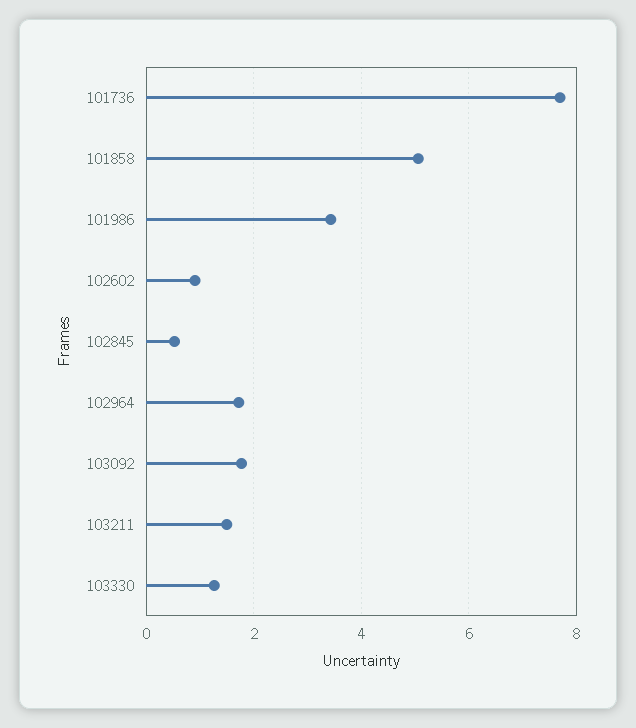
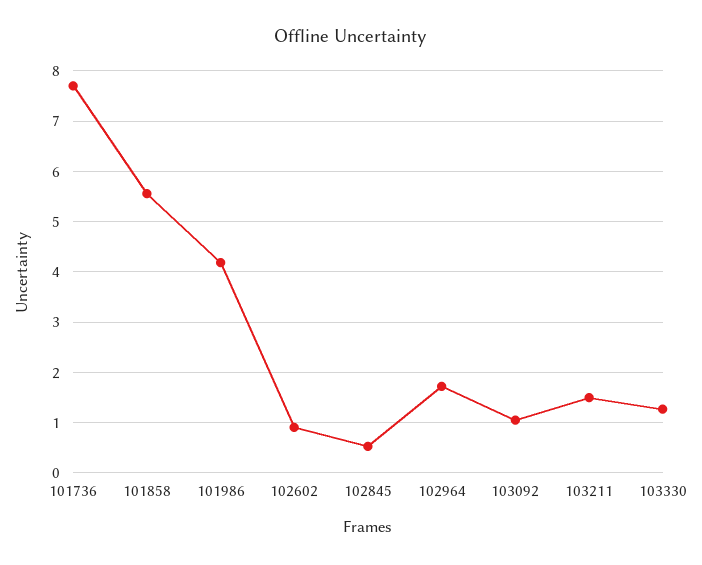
101858: 5 -> 5.6
101986: 3.4 -> 4.2
103092: 1.8 -> 1

